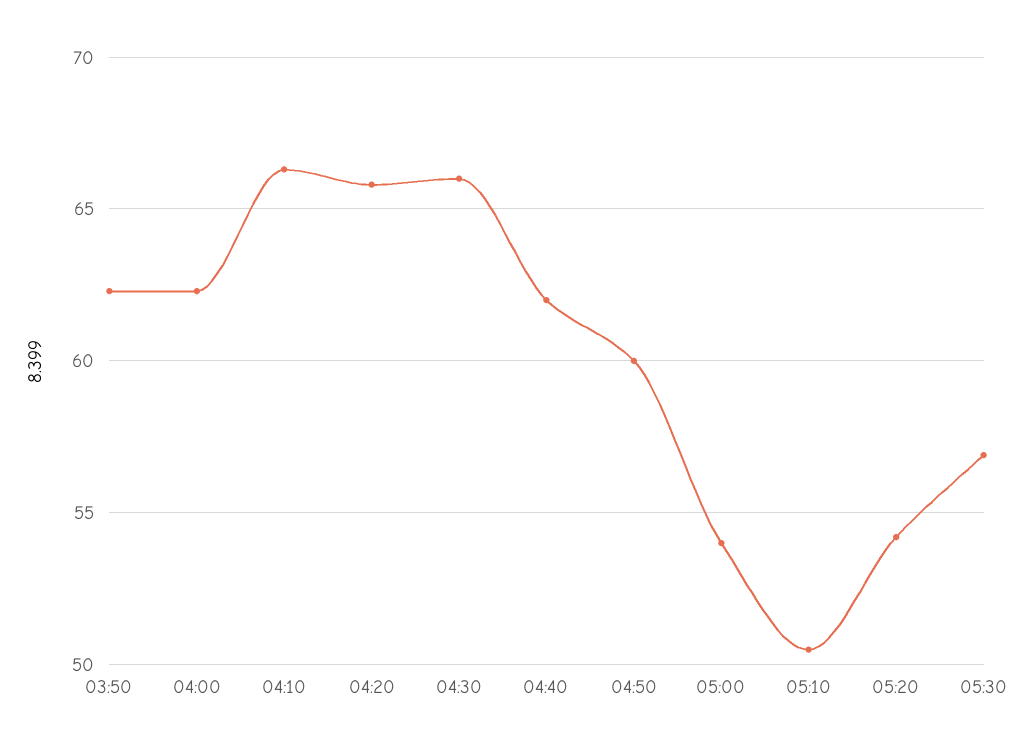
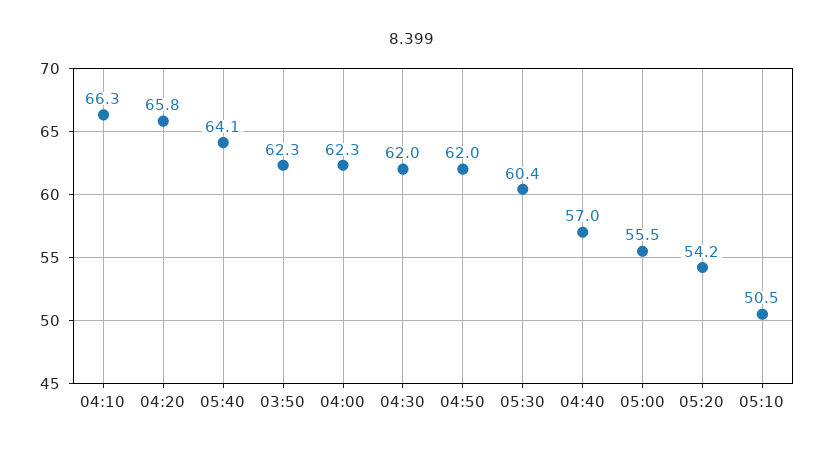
04:30: 66 -> 62
04:40: 62 -> 57
04:50: 60 -> 62
05:00: 54 -> 55.5
05:30: 57 -> 60.4
05:40: none -> 64.1

